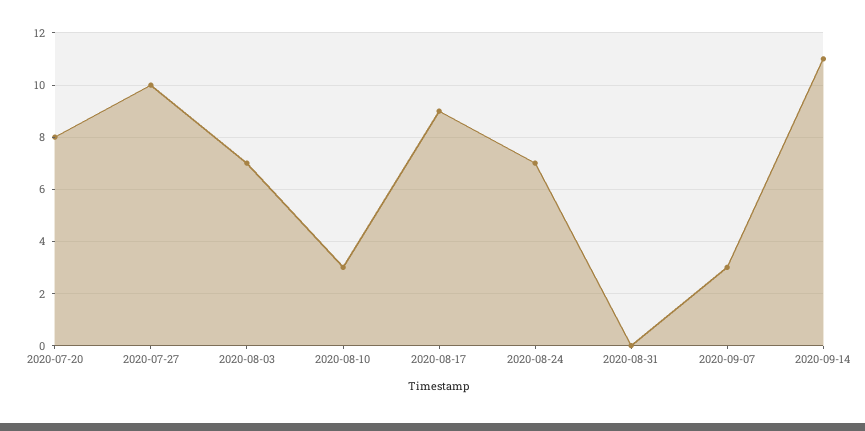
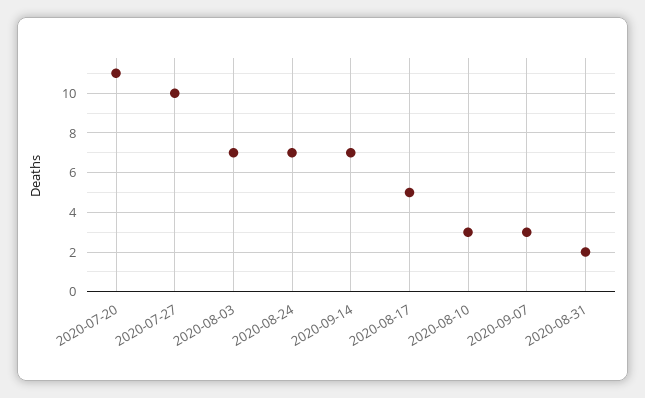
2020-07-20: 8 -> 11
2020-08-17: 9 -> 5
2020-08-31: 0 -> 2
2020-09-14: 11 -> 7

